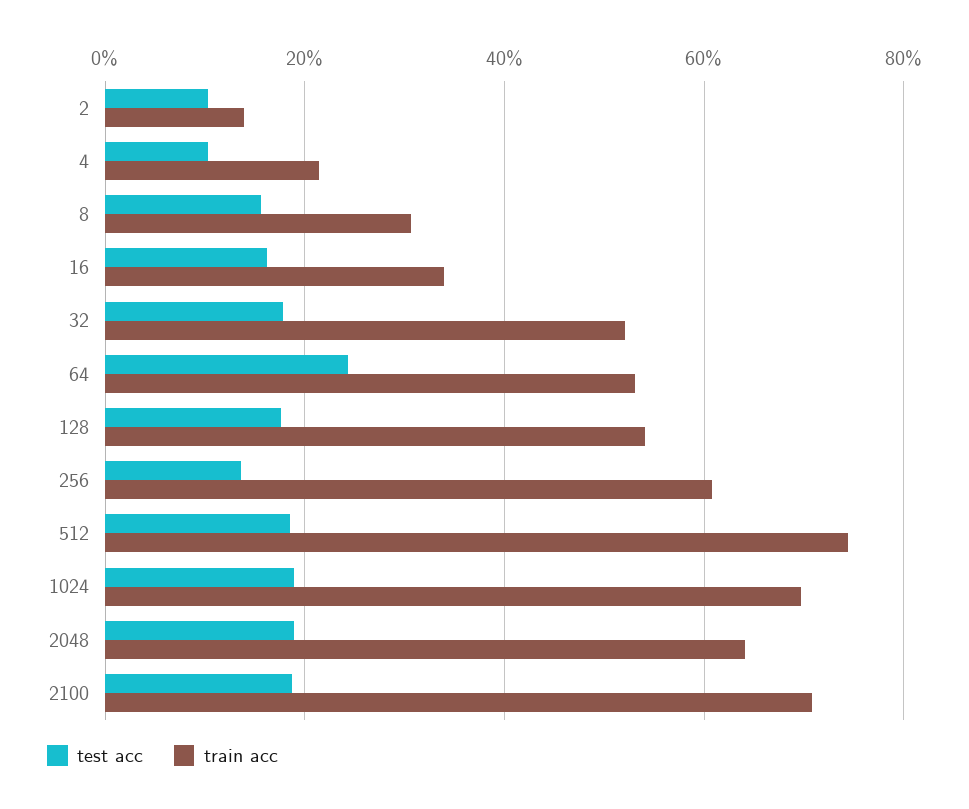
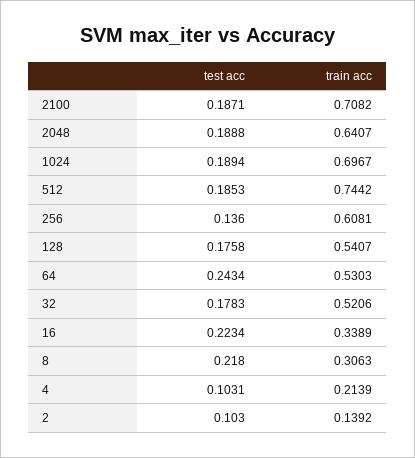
test acc, 8: 0.16 -> 0.218
test acc, 16: 0.16 -> 0.2234

